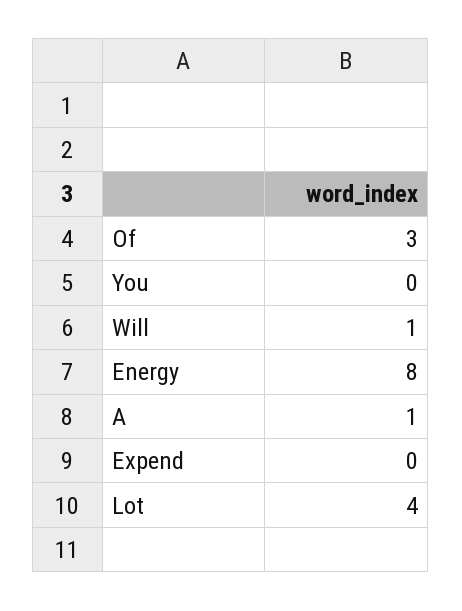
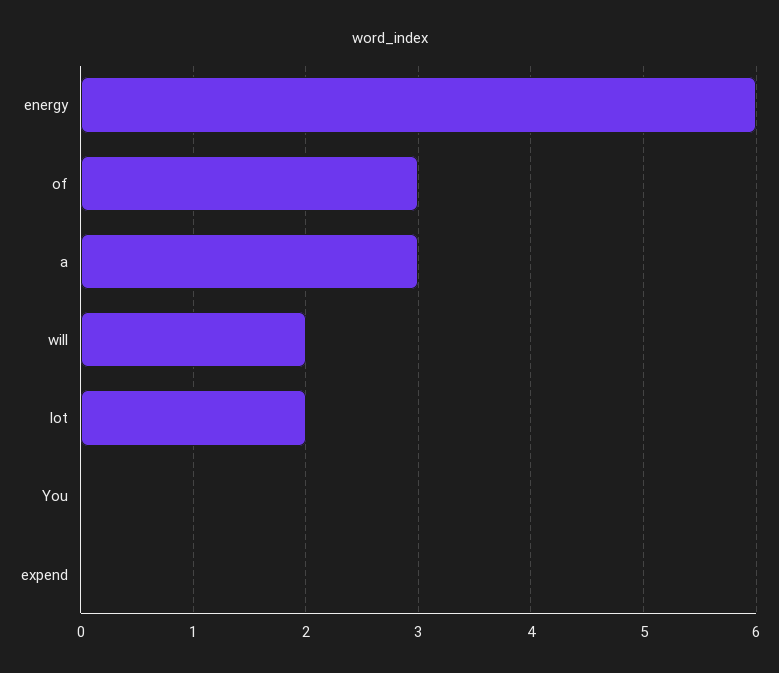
Will: 1 -> 2
Energy: 8 -> 6
A: 1 -> 3
Lot: 4 -> 2

